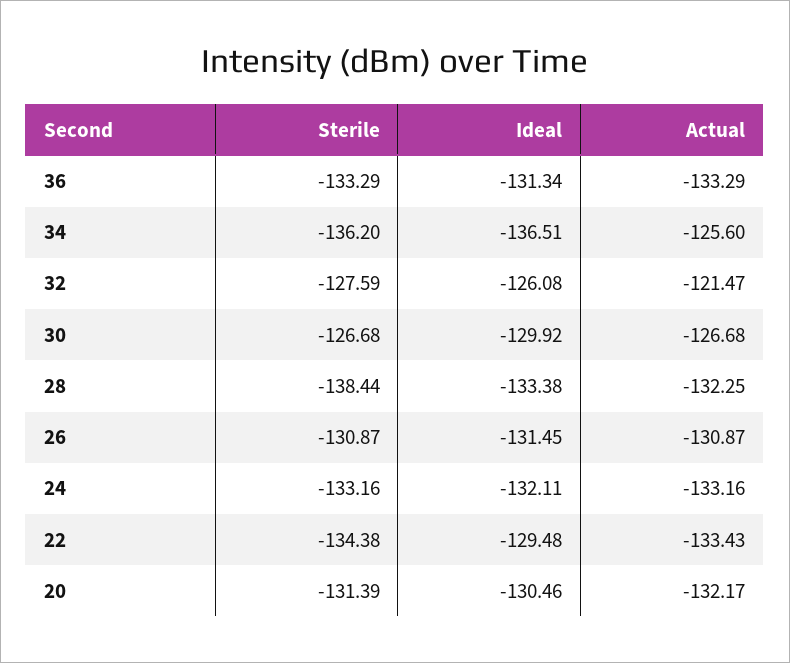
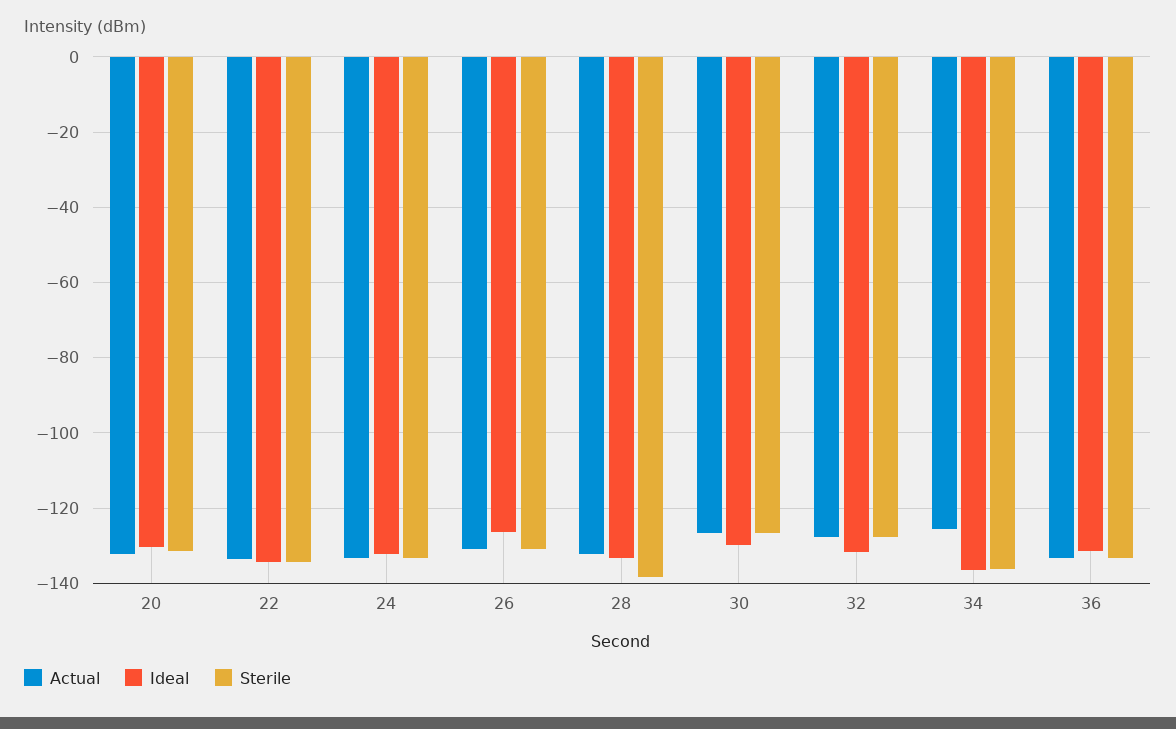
Ideal, 32: -126.08 -> -132
Actual, 32: -121.47 -> -128
Ideal, 26: -131.45 -> -126
Ideal, 22: -129.48 -> -134

